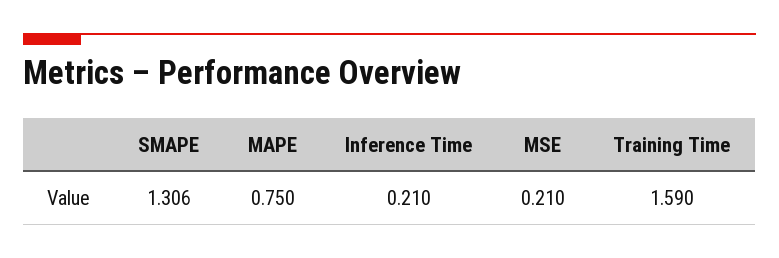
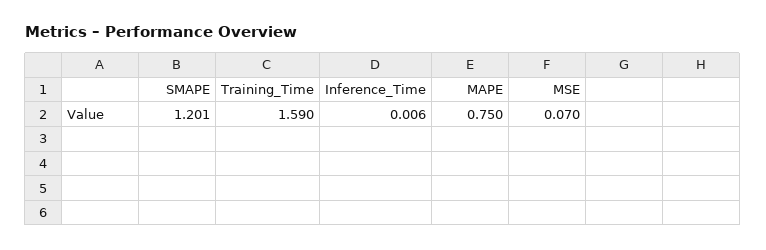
SMAPE: 1.306 -> 1.201
Inference Time: 0.21 -> 0.006
MSE: 0.21 -> 0.07

